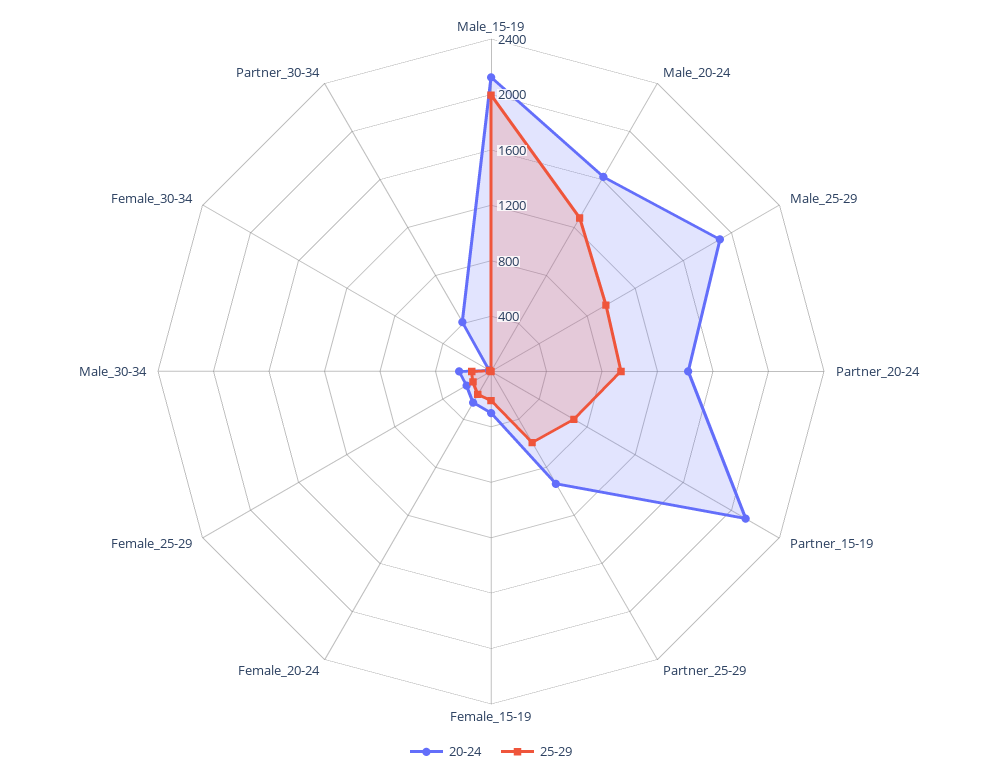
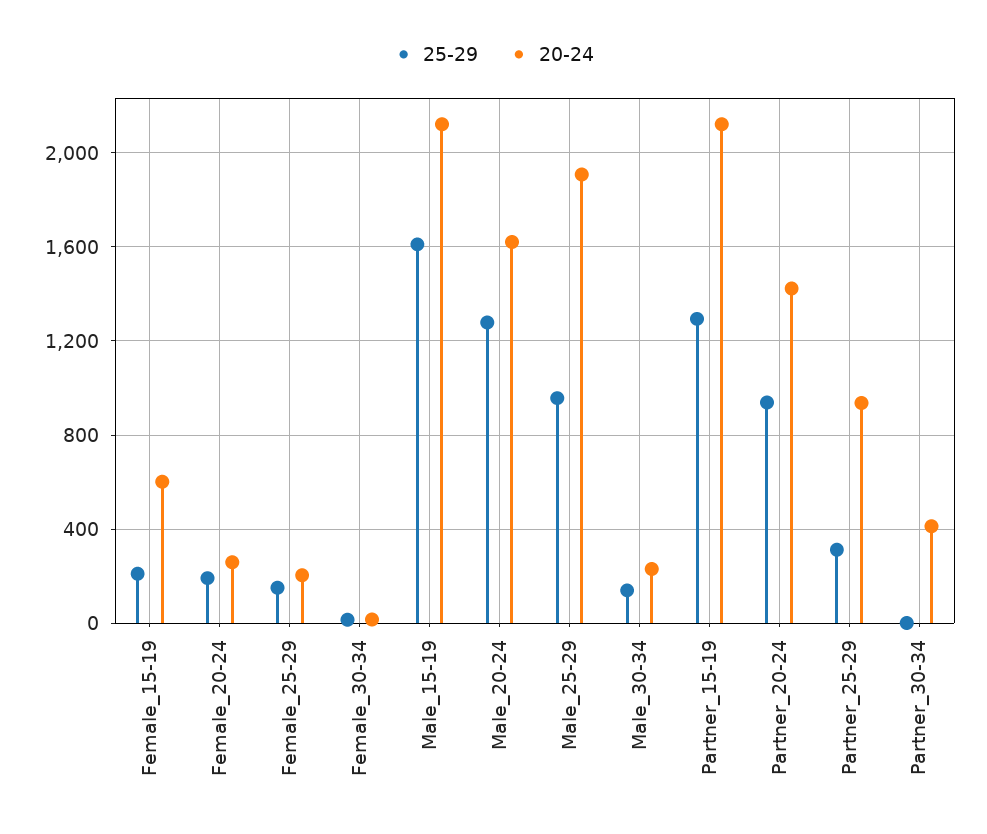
25-29, Male_15-19: 2000 -> 1600
25-29, Partner_15-19: 700 -> 1300
25-29, Partner_25-29: 600 -> 300
20-24, Female_15-19: 300 -> 600

